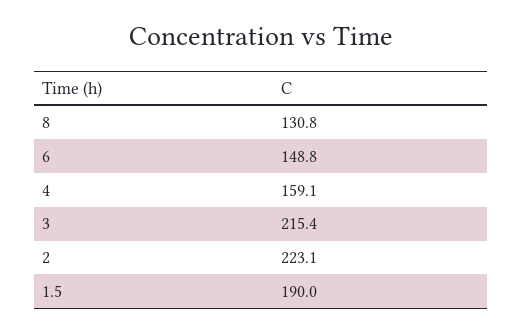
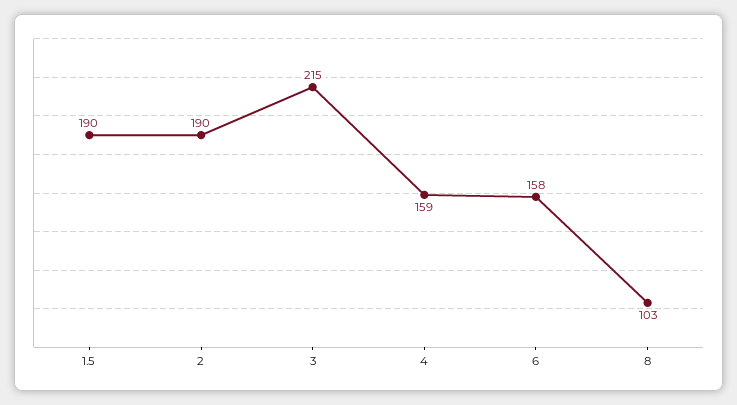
8: 130.8 -> 103
6: 148.8 -> 158
2: 223.1 -> 190

